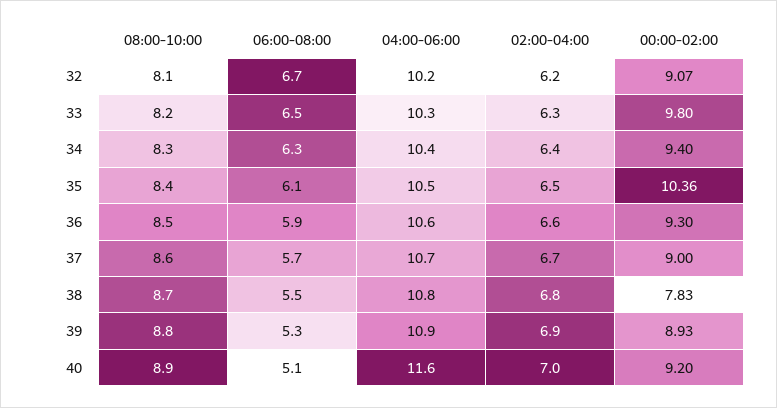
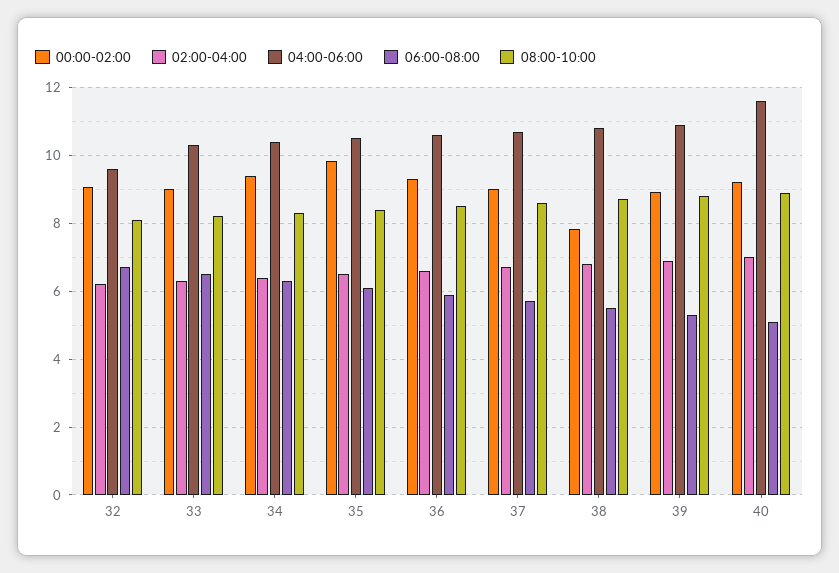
04:00-06:00, 32: 10.2 -> 9.6
00:00-02:00, 33: 9.8 -> 9
00:00-02:00, 35: 10.36 -> 9.8

